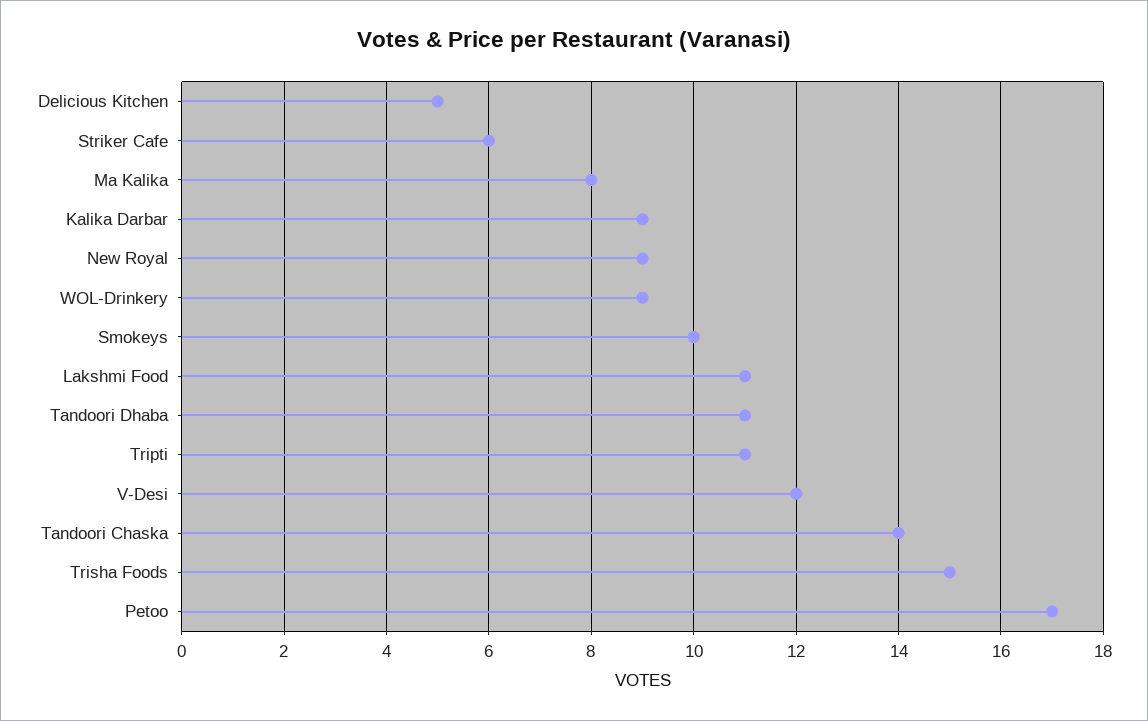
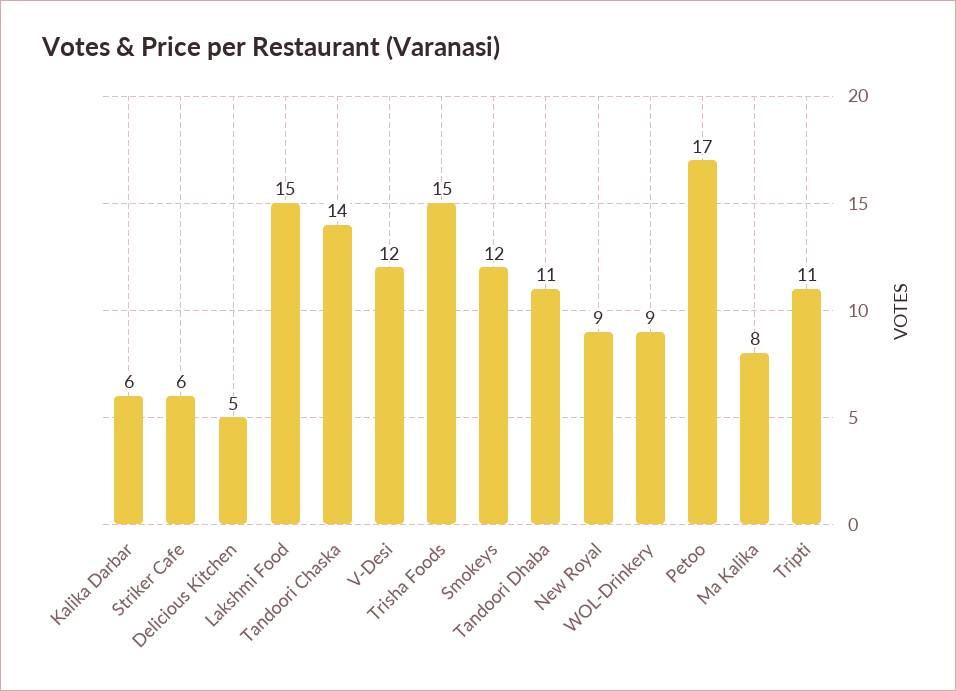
Kalika Darbar: 9 -> 6
Smokeys: 10 -> 12
Lakshmi Food: 11 -> 15

